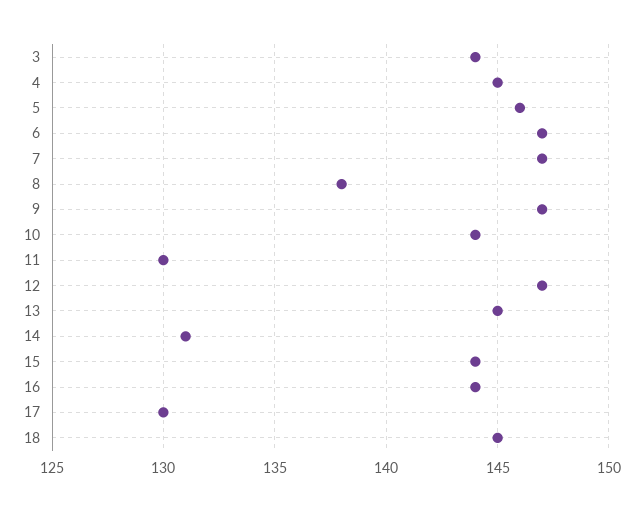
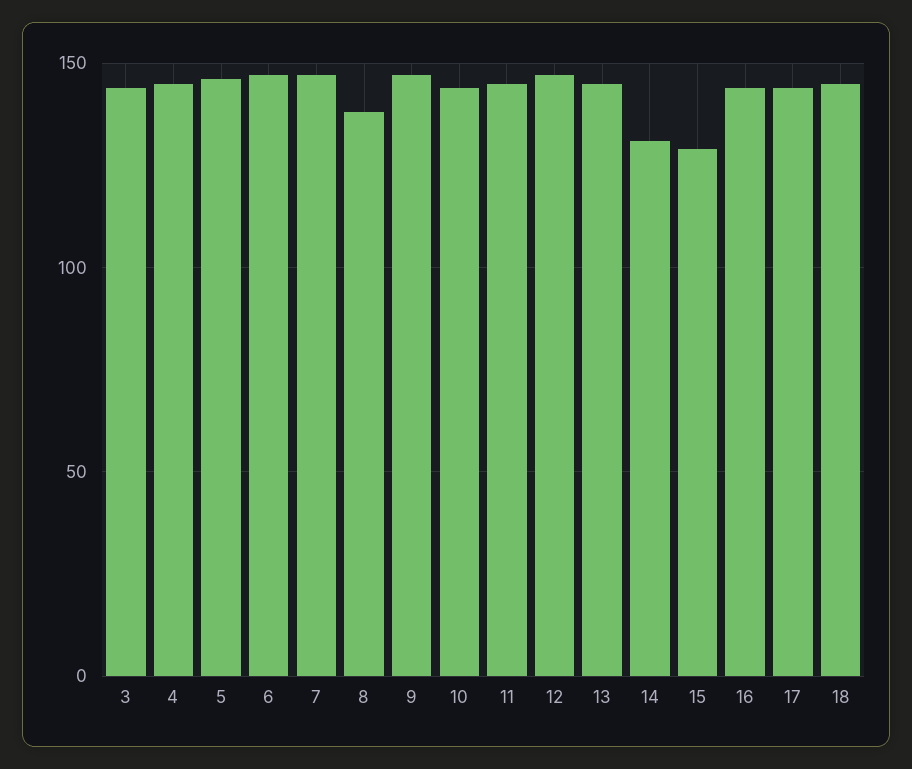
11: 130 -> 145
15: 144 -> 130
17: 130 -> 145

